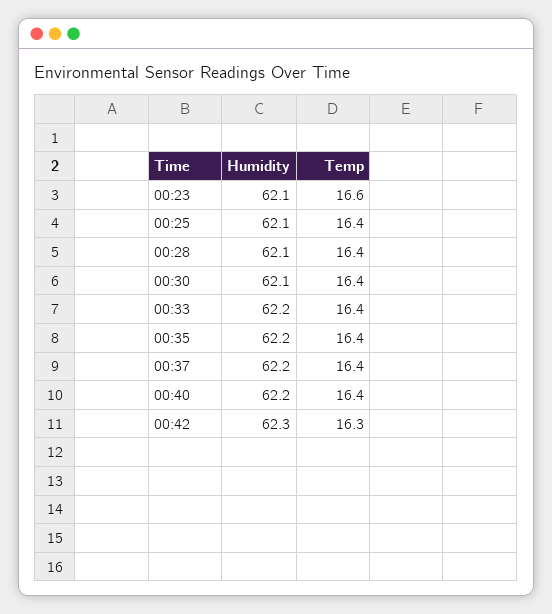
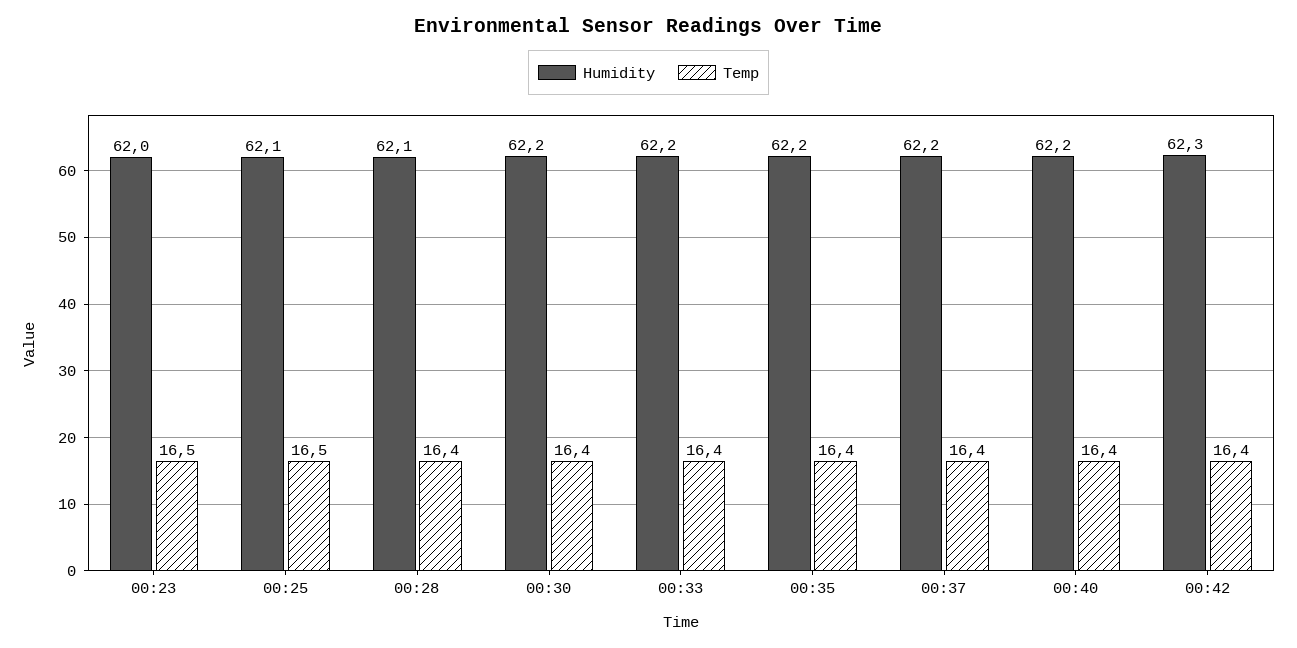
Humidity, 00:23: 62.1 -> 62
Temp, 00:23: 16.6 -> 16.5
Temp, 00:25: 16.4 -> 16.5
Humidity, 00:30: 62.1 -> 62.2
Temp, 00:42: 16.3 -> 16.4

